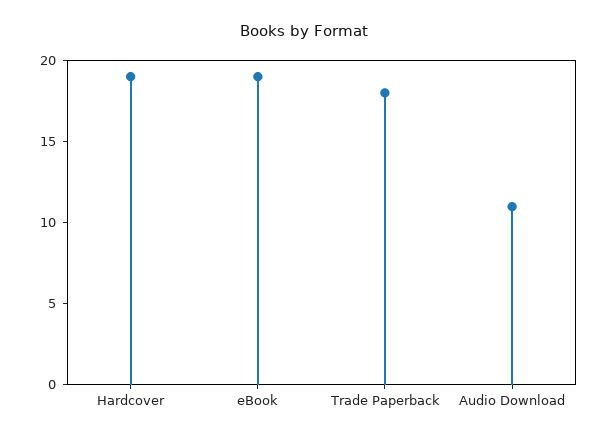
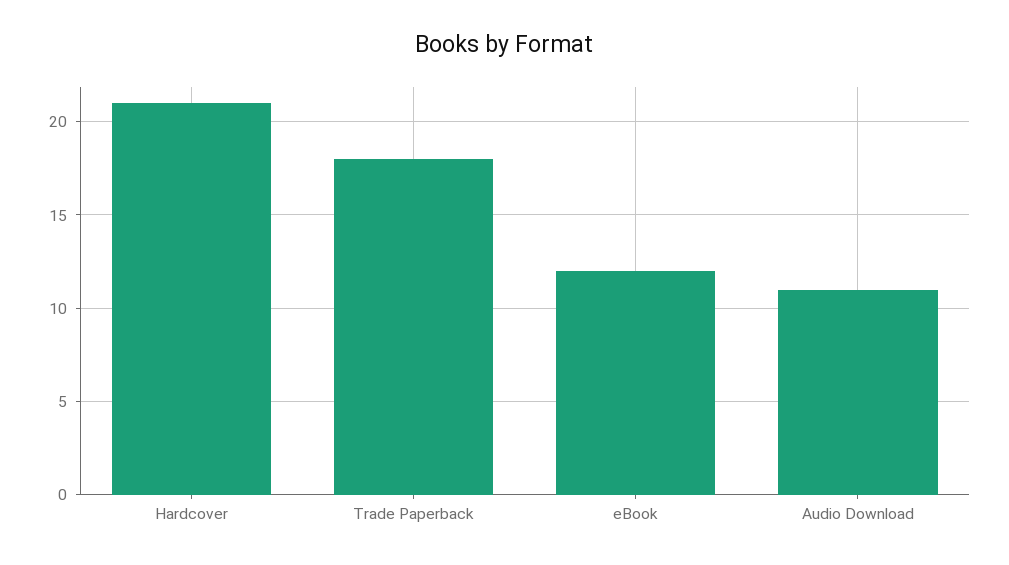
Hardcover: 19 -> 21
eBook: 19 -> 12

